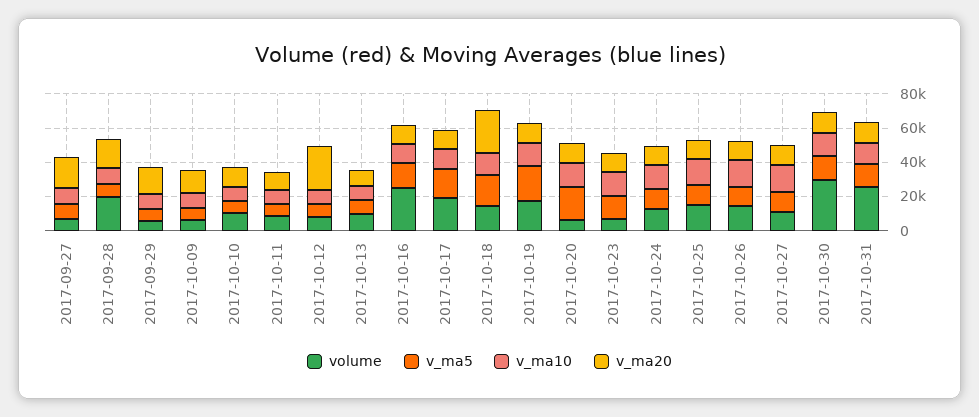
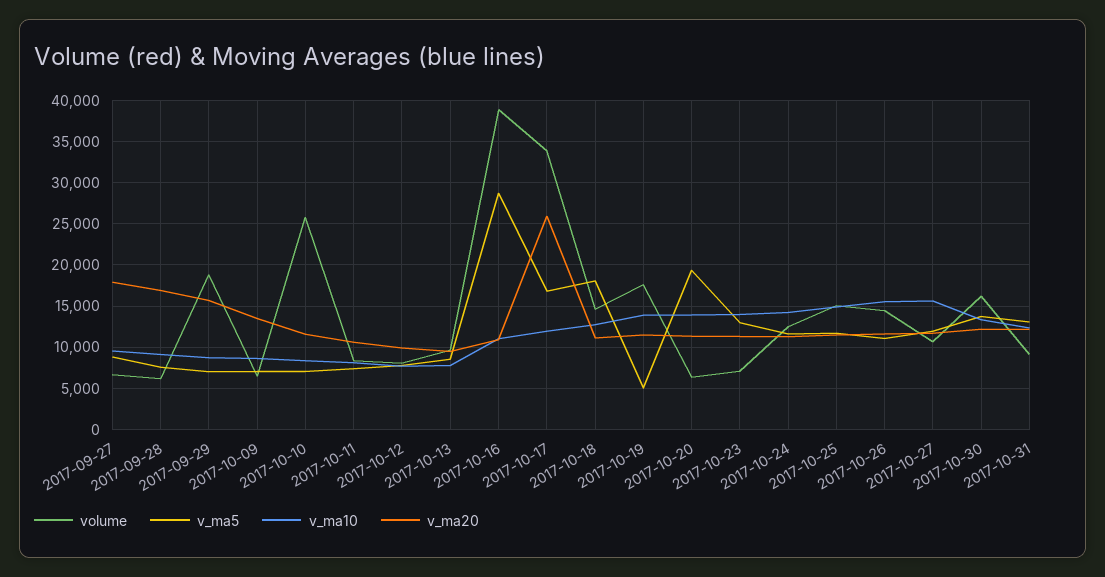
volume, 2017-09-28: 20000 -> 6000
volume, 2017-09-29: 5000 -> 19000
volume, 2017-10-10: 10000 -> 26000
v_ma20, 2017-10-12: 25000 -> 10000
volume, 2017-10-16: 25000 -> 39000
v_ma5, 2017-10-16: 15000 -> 29000
volume, 2017-10-17: 20000 -> 34000
v_ma20, 2017-10-17: 10000 -> 26000
v_ma20, 2017-10-18: 25000 -> 11000
v_ma5, 2017-10-19: 20000 -> 5000
volume, 2017-10-30: 30000 -> 16000
volume, 2017-10-31: 25000 -> 9000

